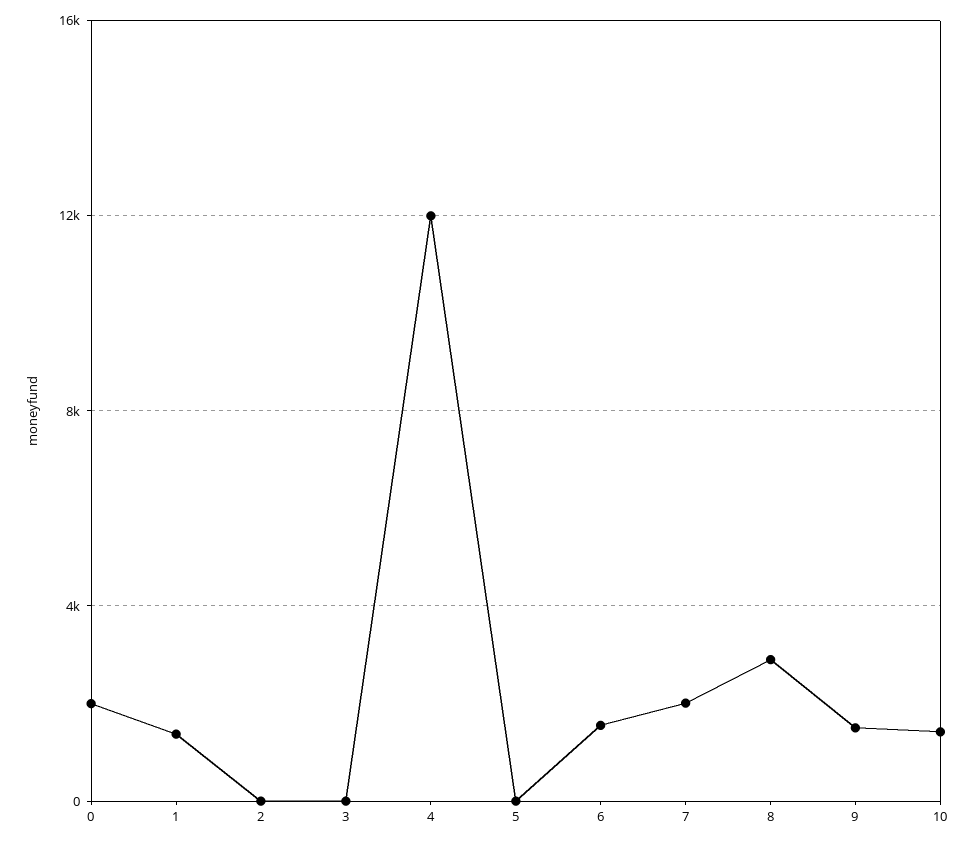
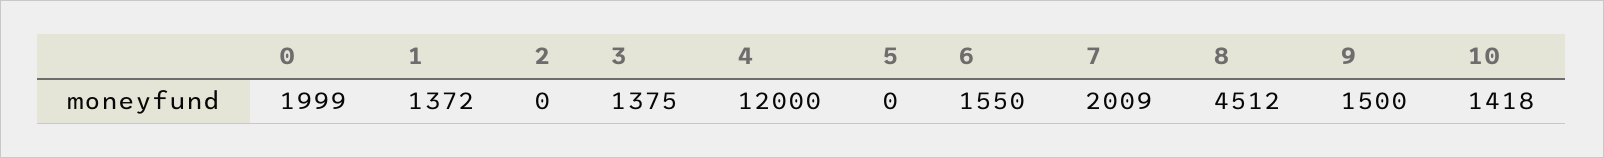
3: 0 -> 1375
8: 3000 -> 4512

